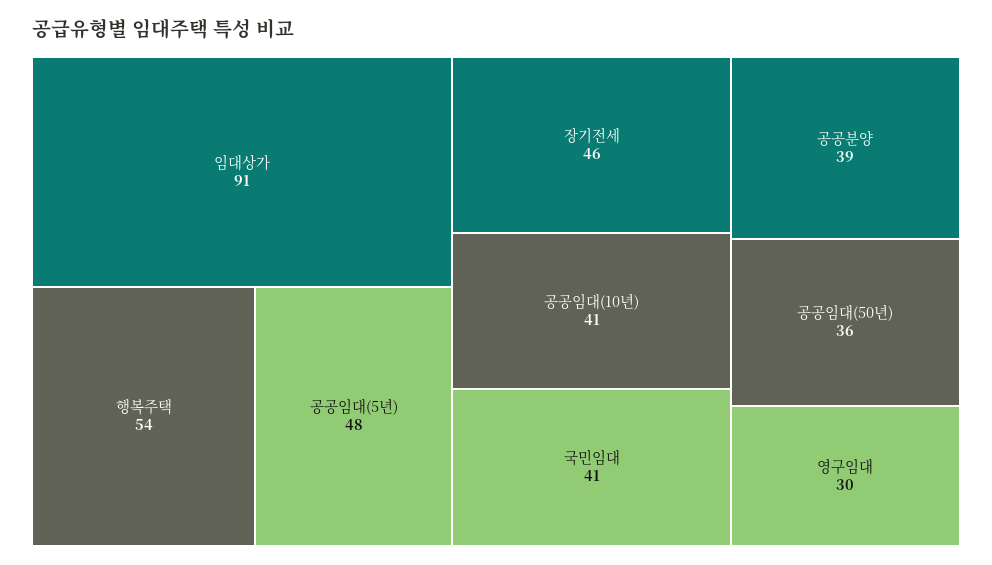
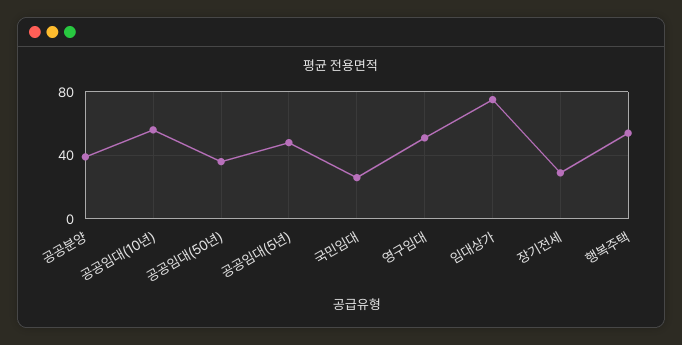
임대상가: 91 -> 75
장기전세: 46 -> 30
공공임대(10년): 41 -> 55
국민임대: 41 -> 25
영구임대: 30 -> 50

